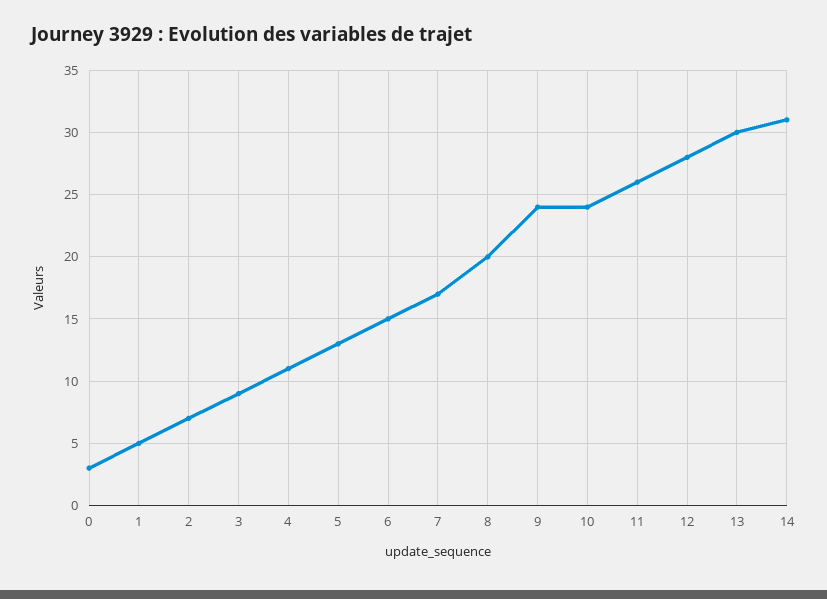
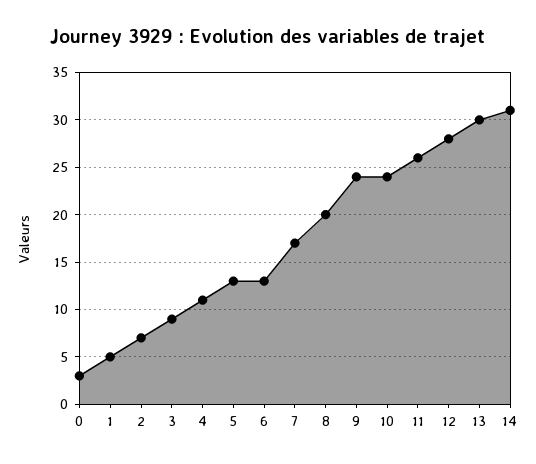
6: 15 -> 13

